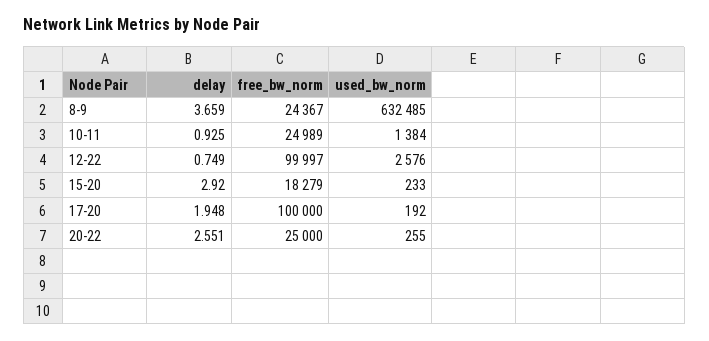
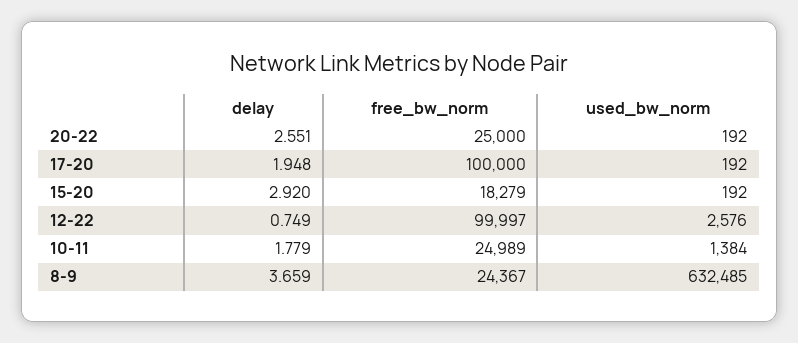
delay, 10-11: 0.925 -> 1.779
used_bw_norm, 15-20: 233 -> 192
used_bw_norm, 20-22: 255 -> 192

